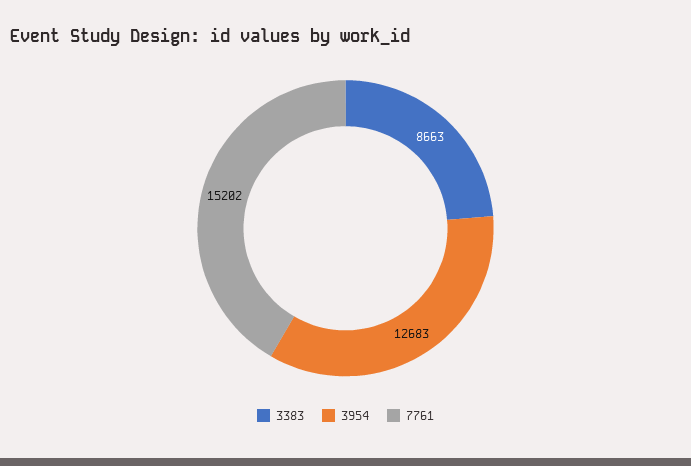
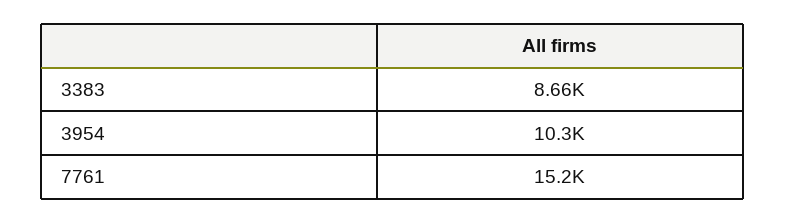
3954: 12683 -> 10300

